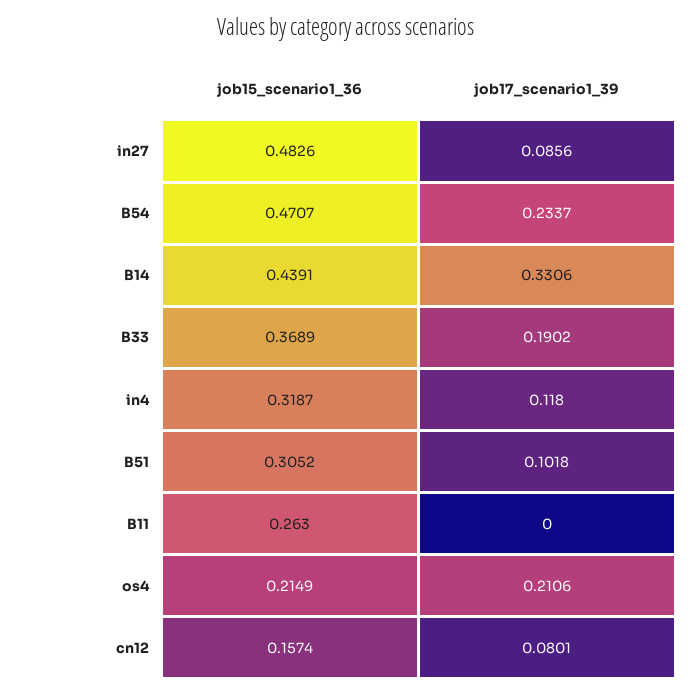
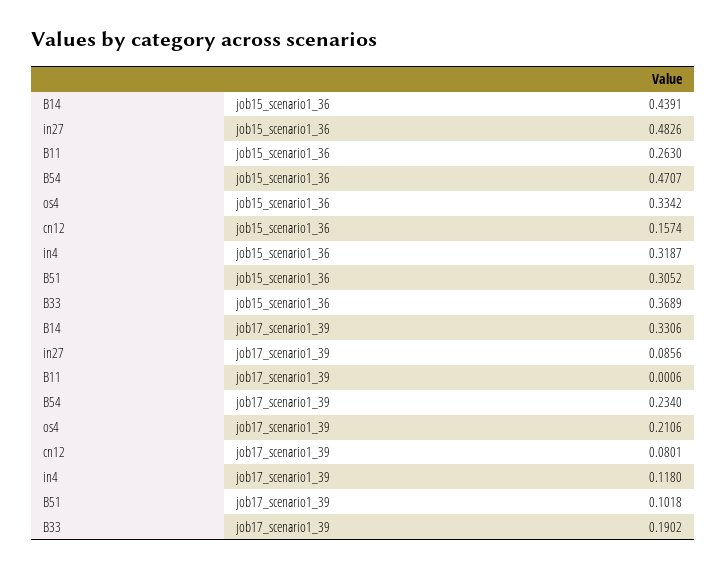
job17_scenario1_39, B54: 0.2337 -> 0.234
job17_scenario1_39, B11: 0 -> 0.0006
job15_scenario1_36, os4: 0.2149 -> 0.3342

